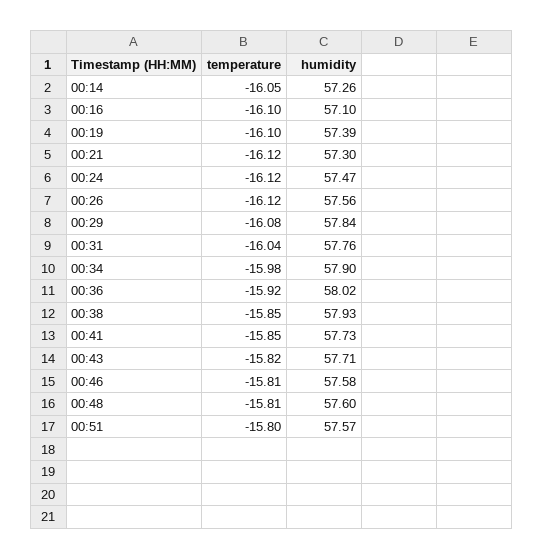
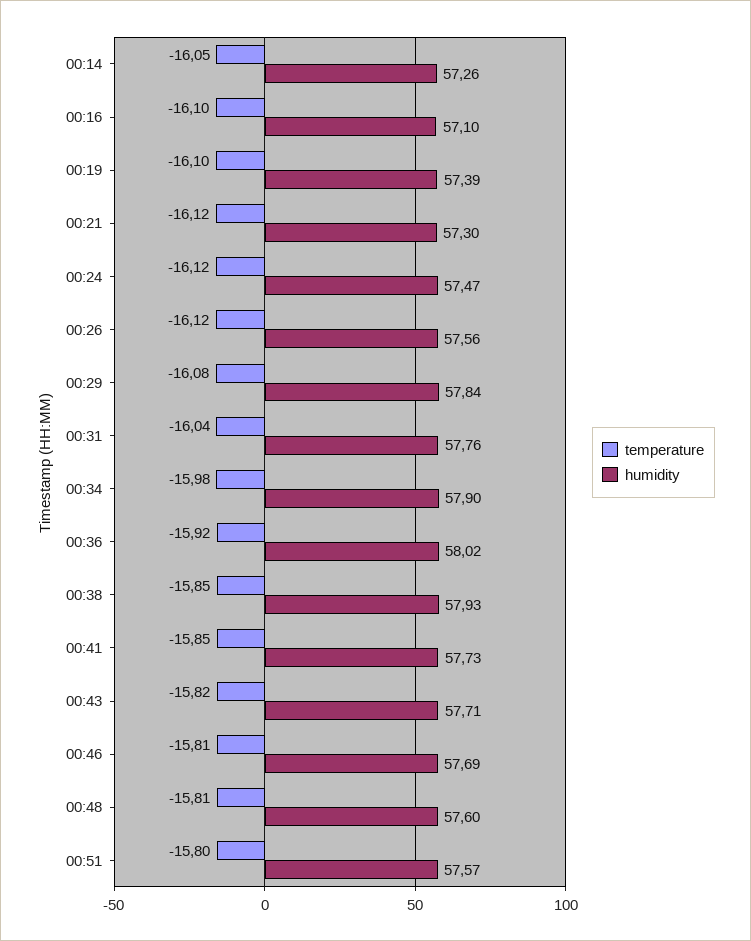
humidity, 00:46: 57.58 -> 57.69

